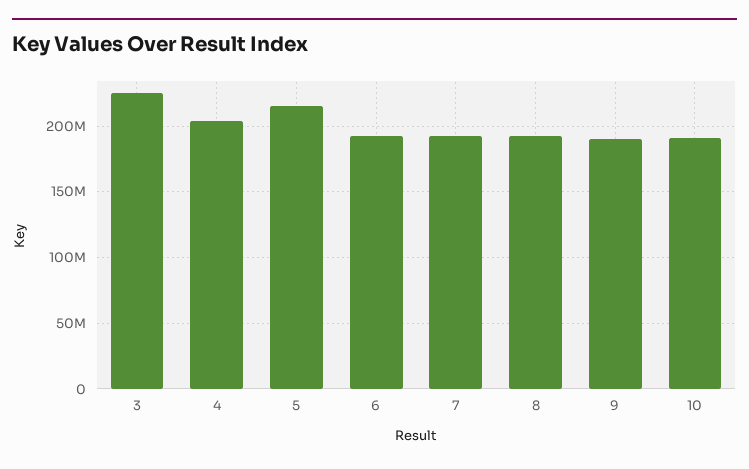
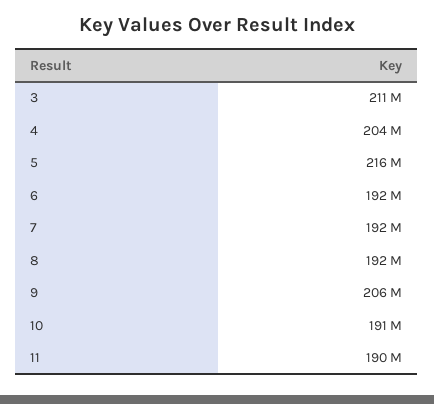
3: 225000000 -> 211000000
9: 190000000 -> 206000000
11: none -> 190000000

